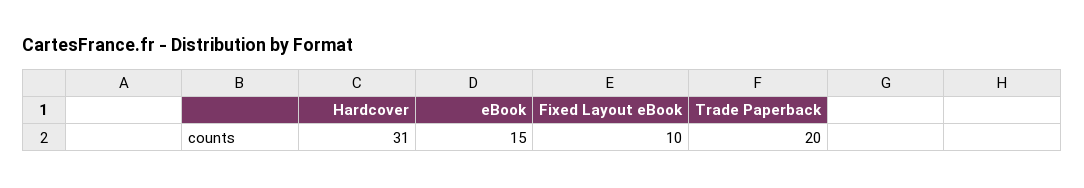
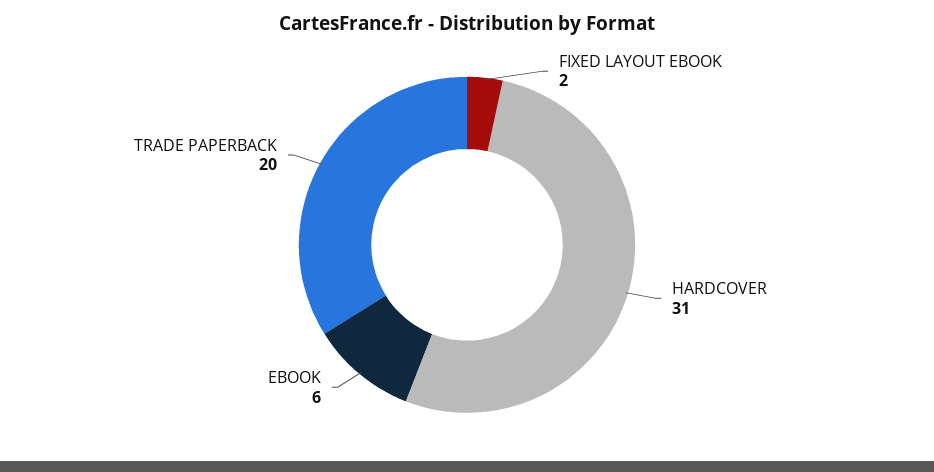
eBook: 15 -> 6
Fixed Layout eBook: 10 -> 2

